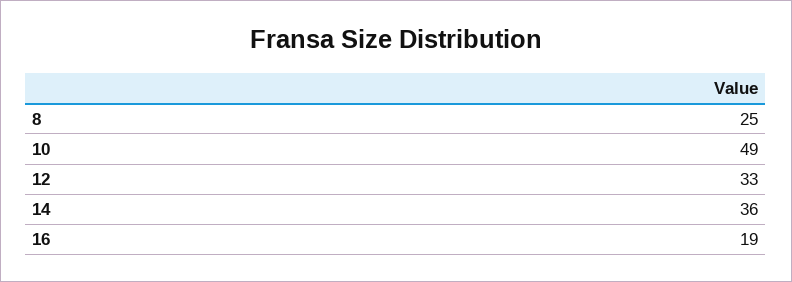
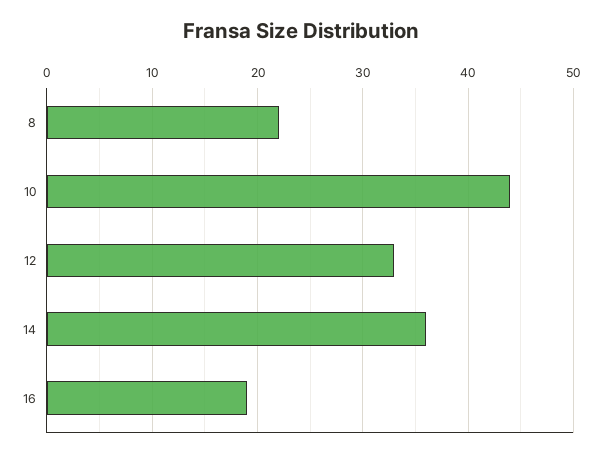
8: 25 -> 22
10: 49 -> 44

